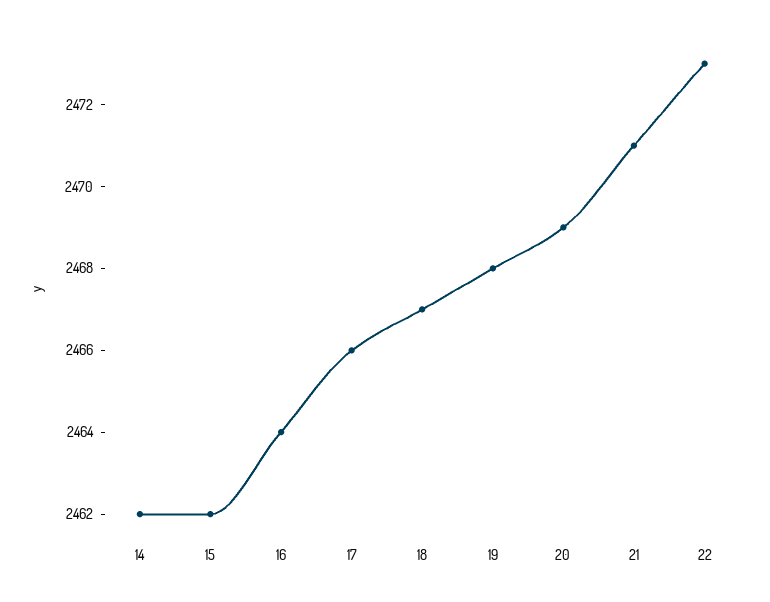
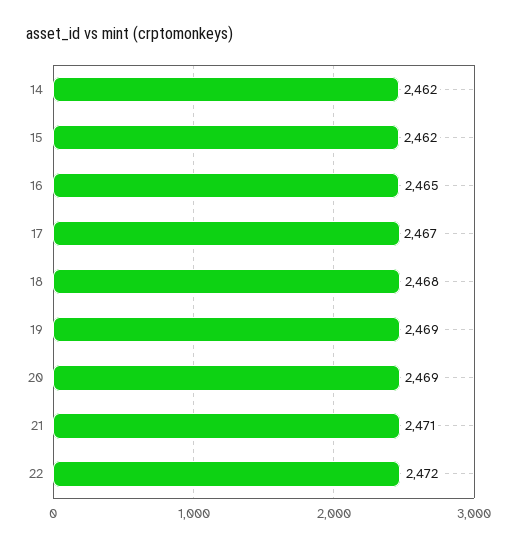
16: 2464 -> 2465
17: 2466 -> 2467
18: 2467 -> 2468
19: 2468 -> 2469
22: 2473 -> 2472

